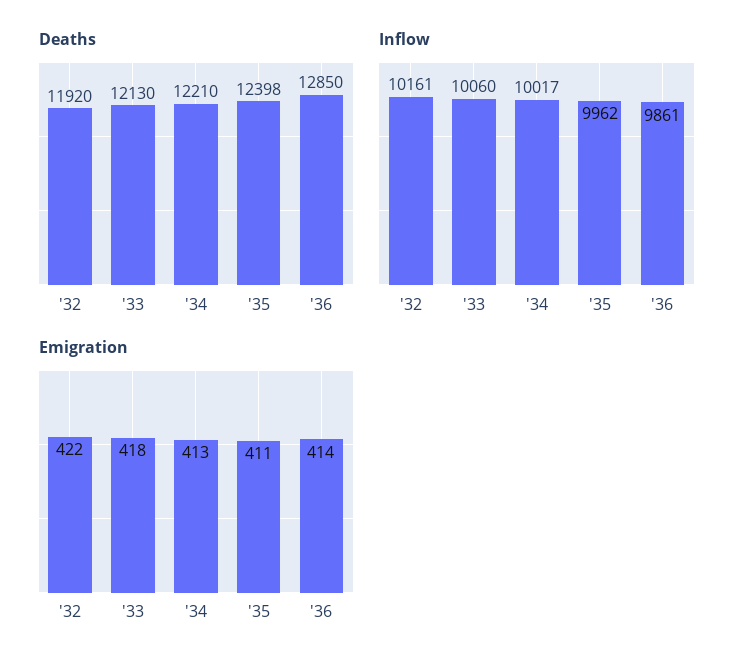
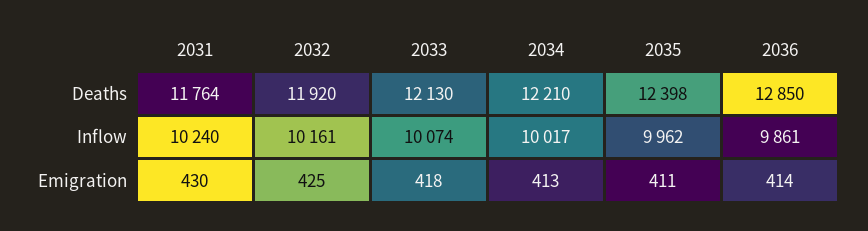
Inflow, '33: 10060 -> 10074
Emigration, '32: 422 -> 425
Deaths, 2031: none -> 11764
Inflow, 2031: none -> 10240
Emigration, 2031: none -> 430

